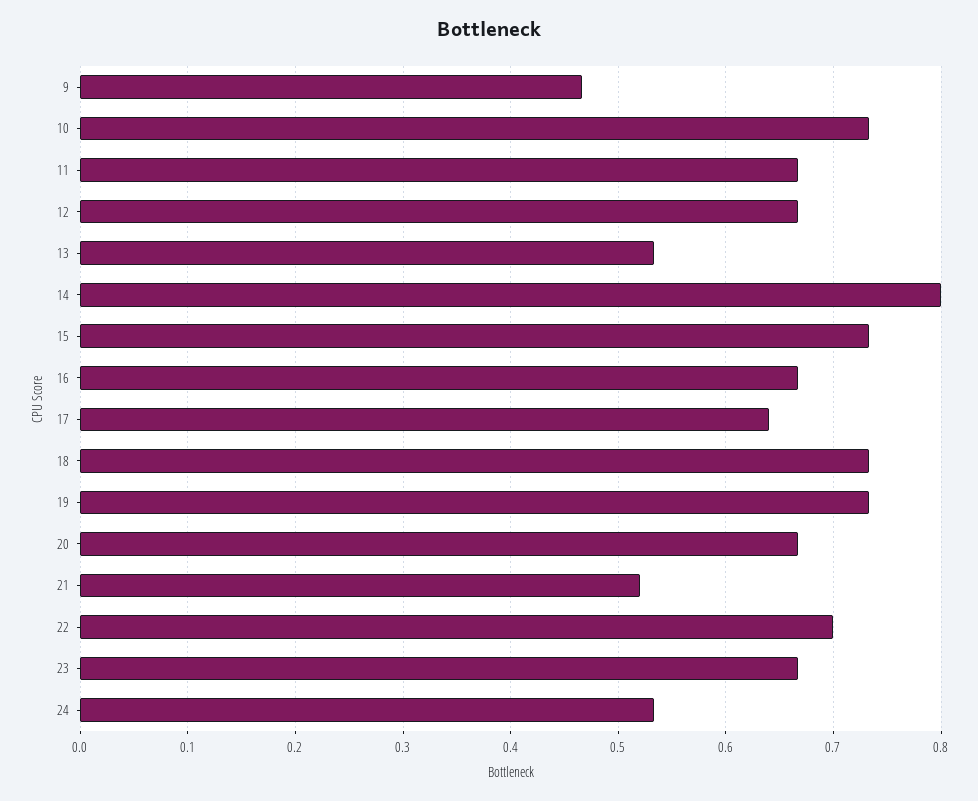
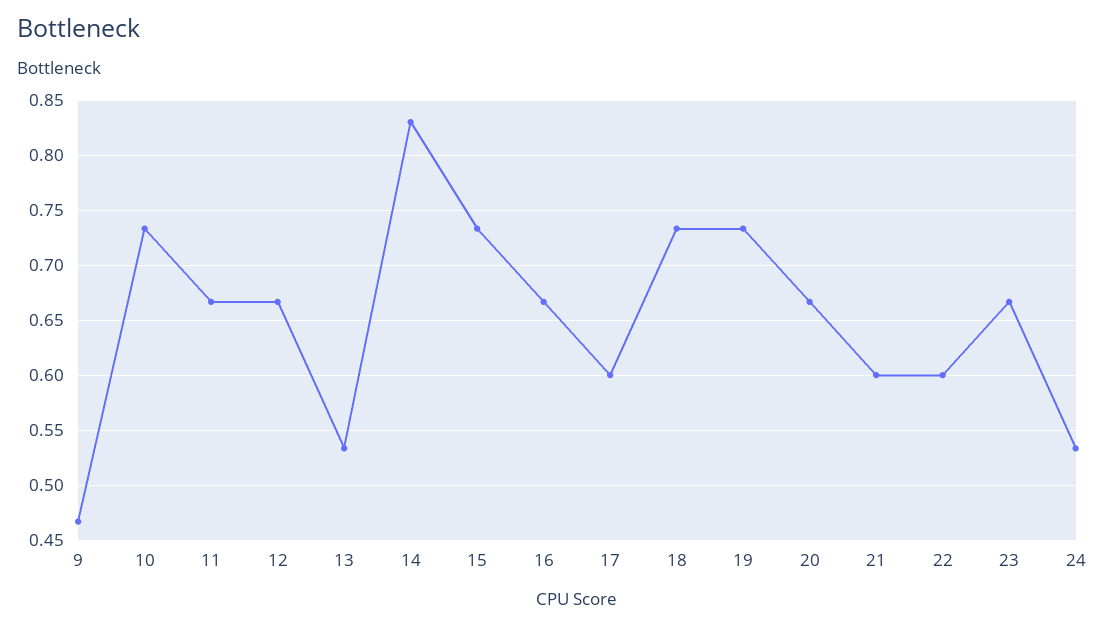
14: 0.8 -> 0.83
17: 0.64 -> 0.6
21: 0.52 -> 0.6
22: 0.7 -> 0.6

